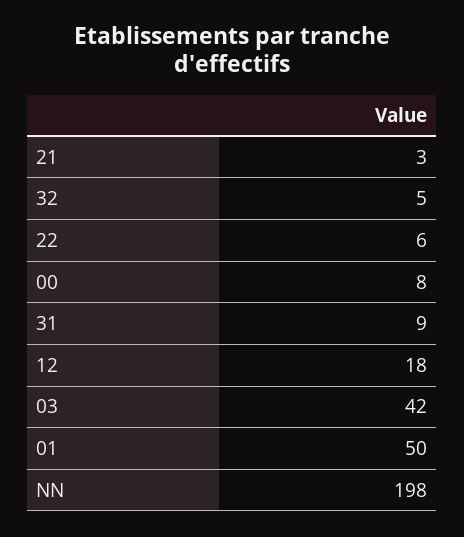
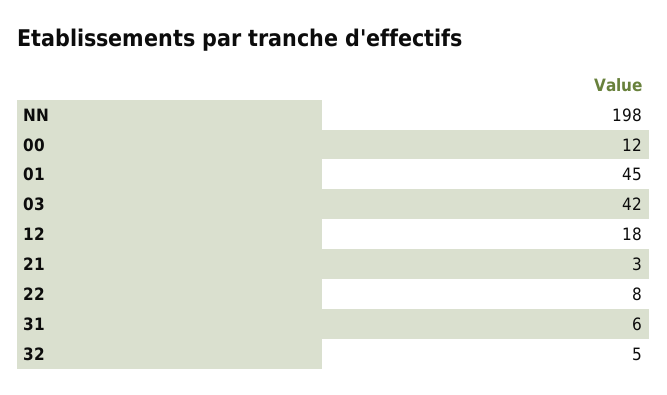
22: 6 -> 8
00: 8 -> 12
31: 9 -> 6
01: 50 -> 45

